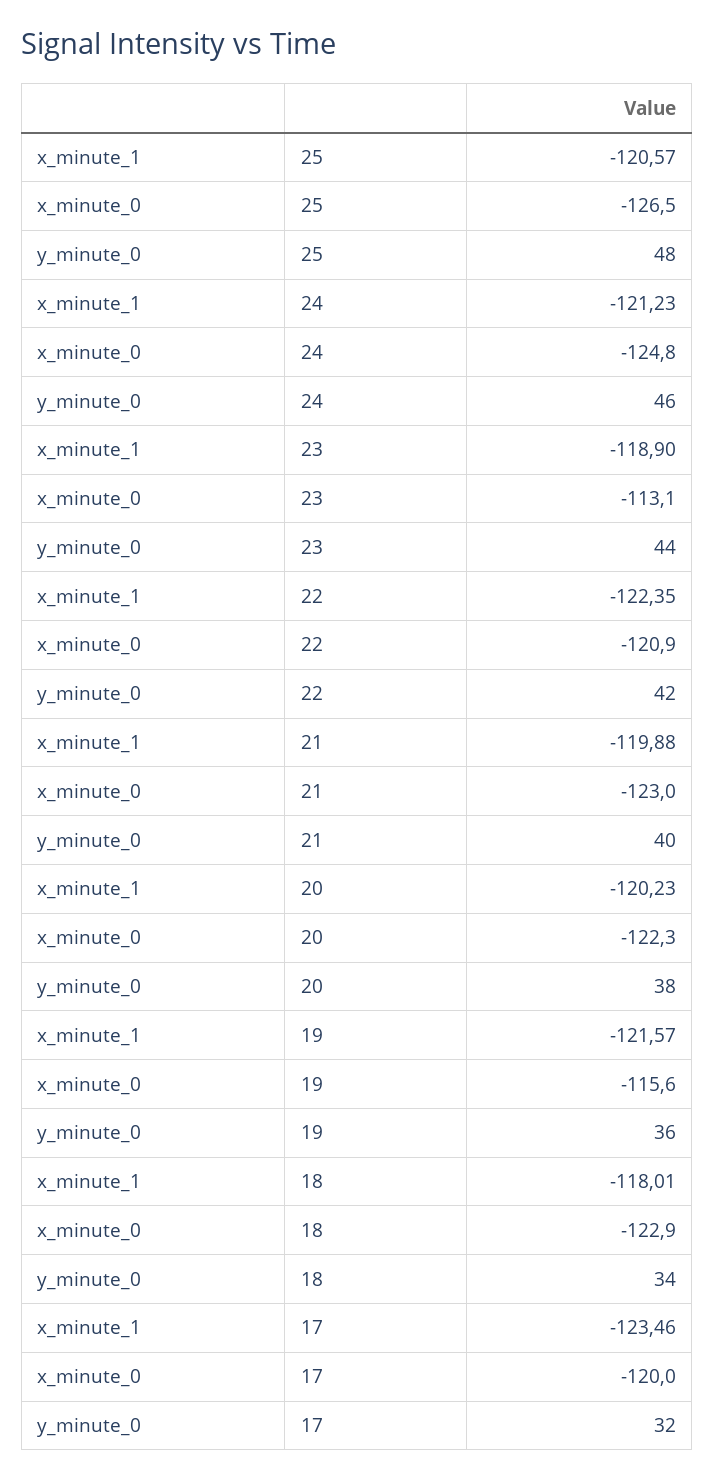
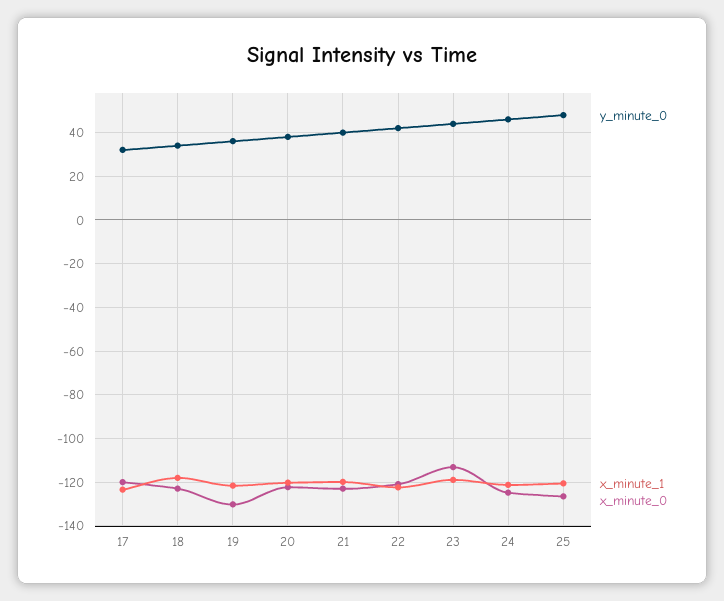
x_minute_0, 19: -115.6 -> -130

